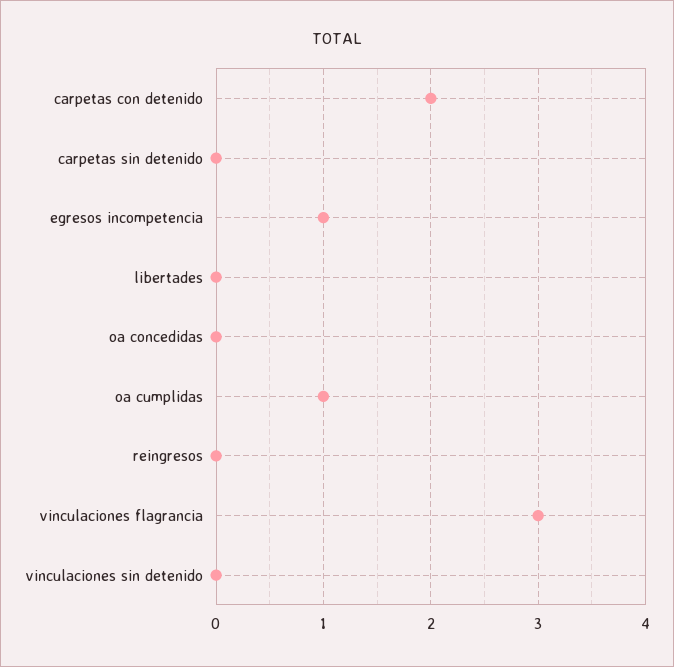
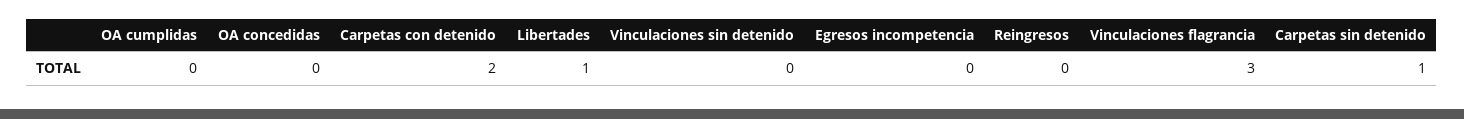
carpetas sin detenido: 0 -> 1
egresos incompetencia: 1 -> 0
libertades: 0 -> 1
oa cumplidas: 1 -> 0

